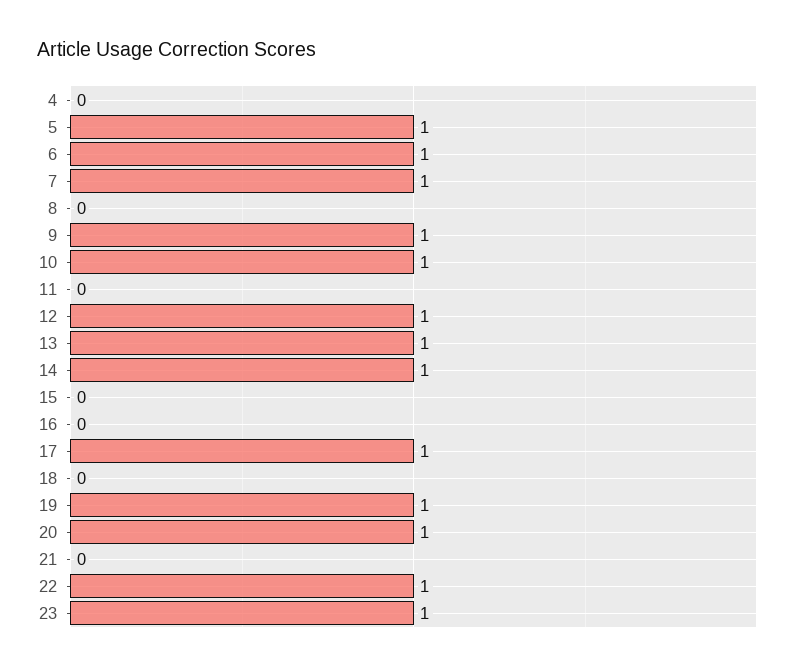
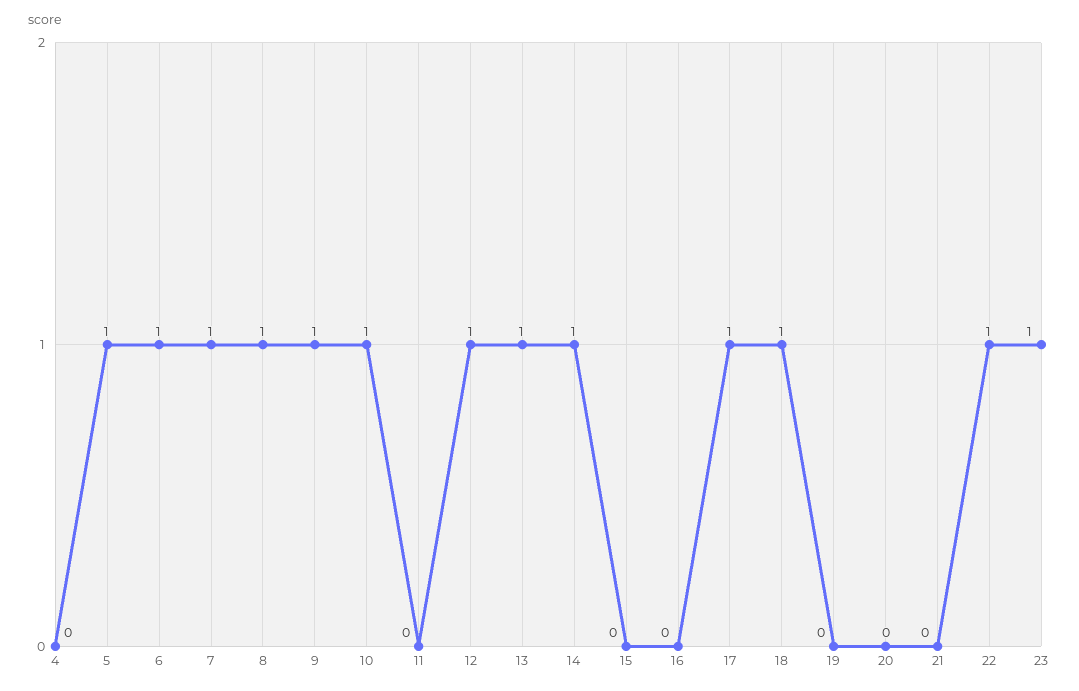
8: 0 -> 1
18: 0 -> 1
19: 1 -> 0
20: 1 -> 0

